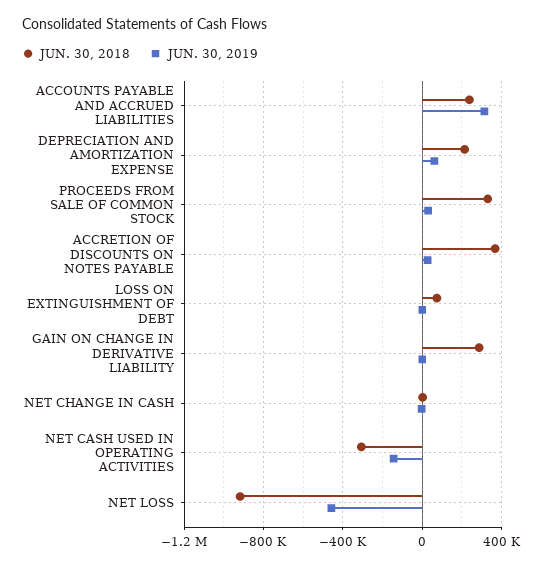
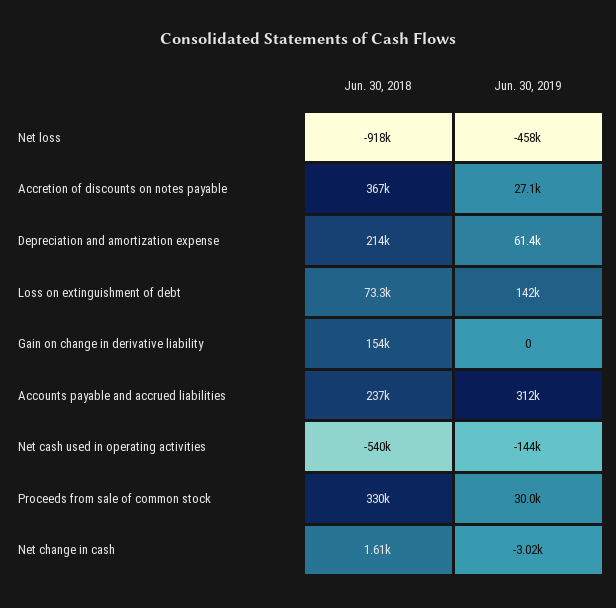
JUN. 30, 2019, LOSS ON EXTINGUISHMENT OF DEBT: 0 -> 142000
JUN. 30, 2018, GAIN ON CHANGE IN DERIVATIVE LIABILITY: 300000 -> 154000
JUN. 30, 2018, NET CASH USED IN OPERATING ACTIVITIES: -300000 -> -540000

